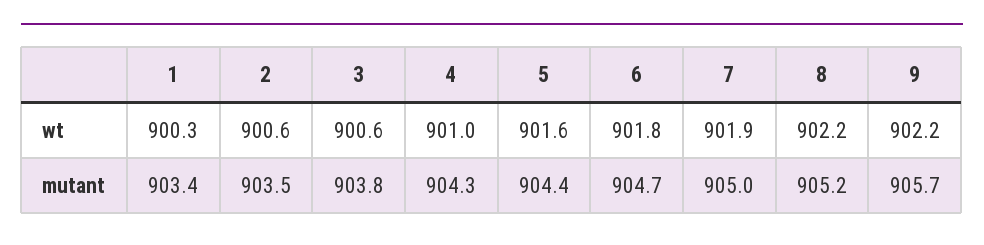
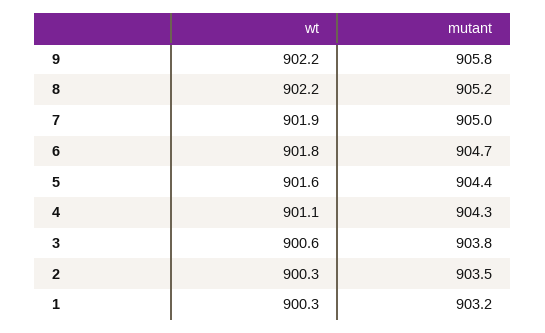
2, wt: 900.6 -> 900.3
4, wt: 901 -> 901.1
1, mutant: 903.4 -> 903.2
9, mutant: 905.7 -> 905.8

